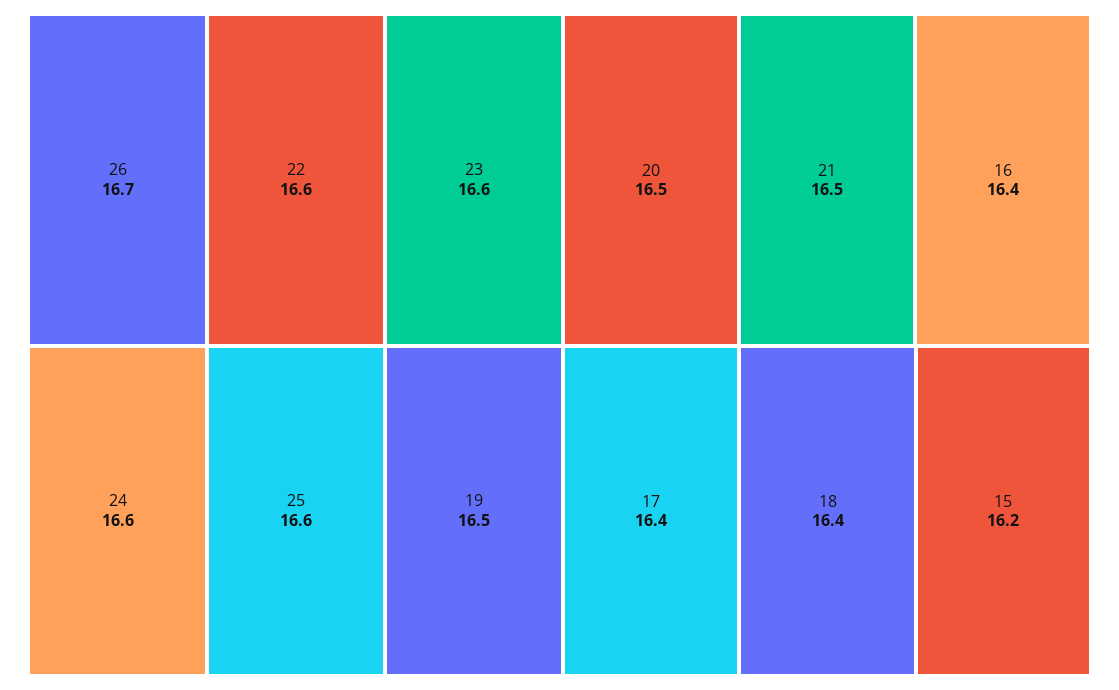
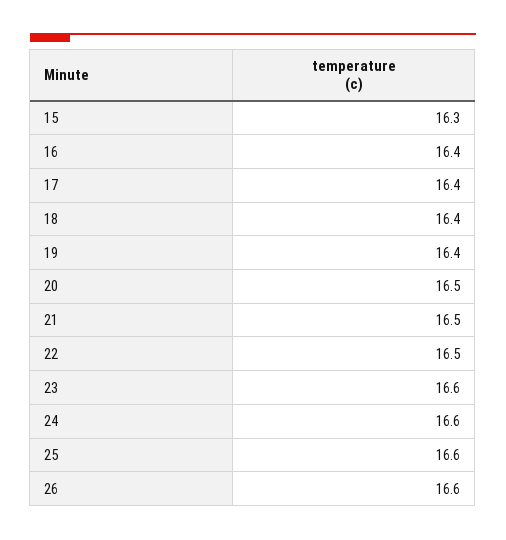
26: 16.7 -> 16.6
22: 16.6 -> 16.5
19: 16.5 -> 16.4
15: 16.2 -> 16.3

